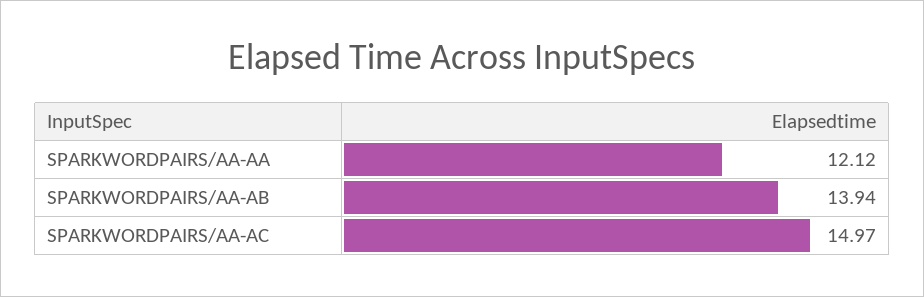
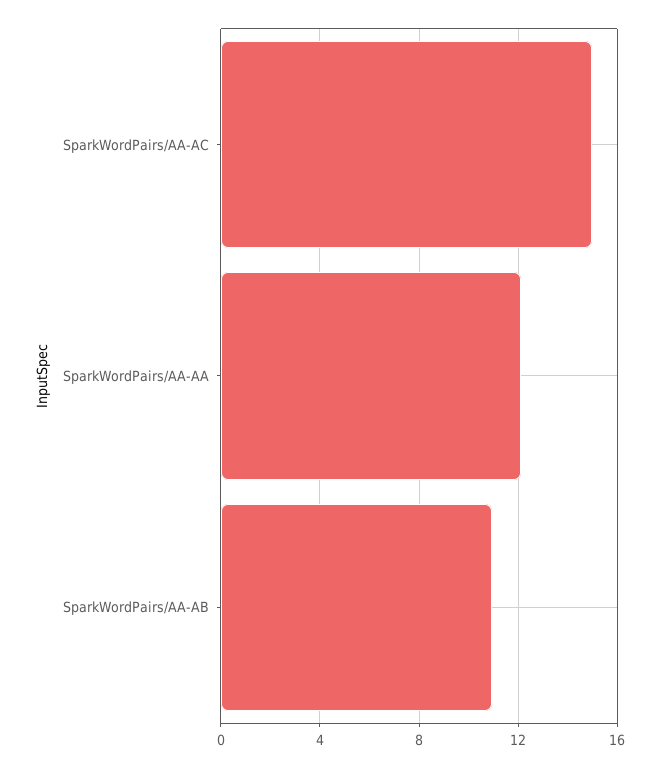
SPARKWORDPAIRS/AA-AB: 13.94 -> 11

